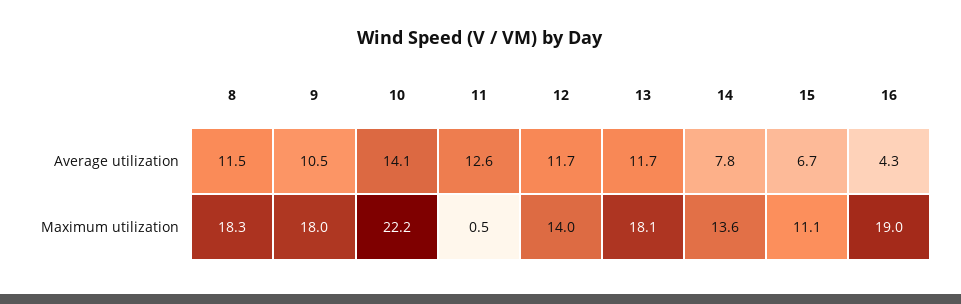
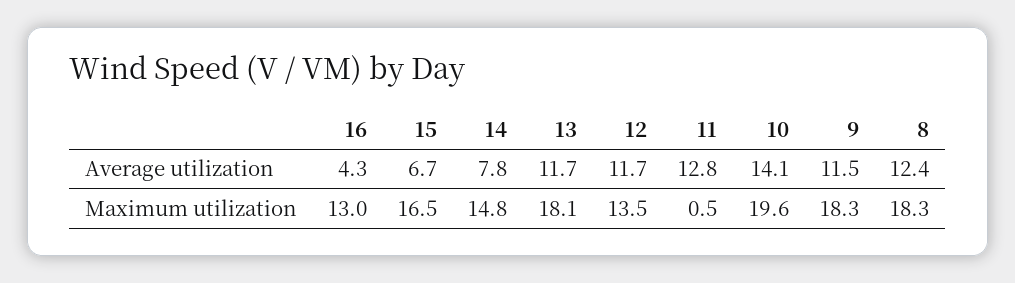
8, Average utilization: 11.5 -> 12.4
9, Average utilization: 10.5 -> 11.5
11, Average utilization: 12.6 -> 12.8
9, Maximum utilization: 18 -> 18.3
10, Maximum utilization: 22.2 -> 19.6
12, Maximum utilization: 14 -> 13.5
14, Maximum utilization: 13.6 -> 14.8
15, Maximum utilization: 11.1 -> 16.5
16, Maximum utilization: 19 -> 13

